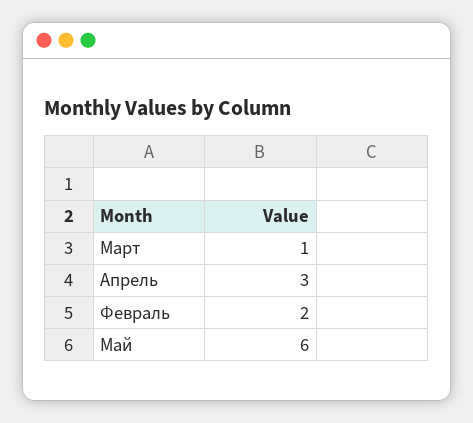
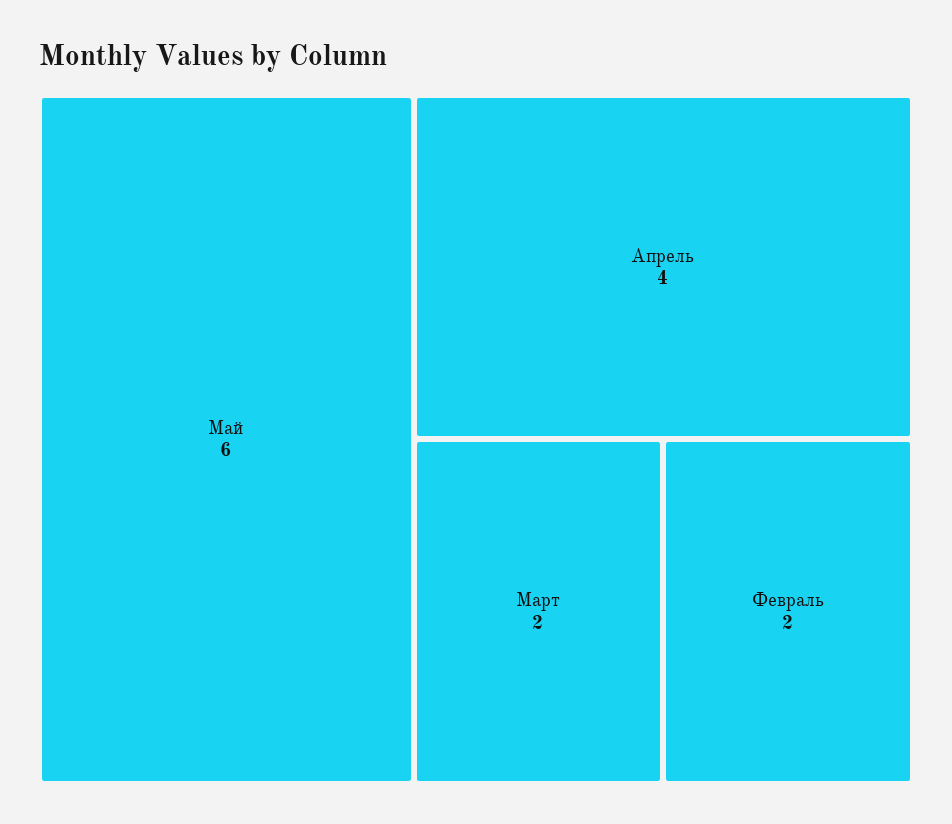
Март: 1 -> 2
Апрель: 3 -> 4

